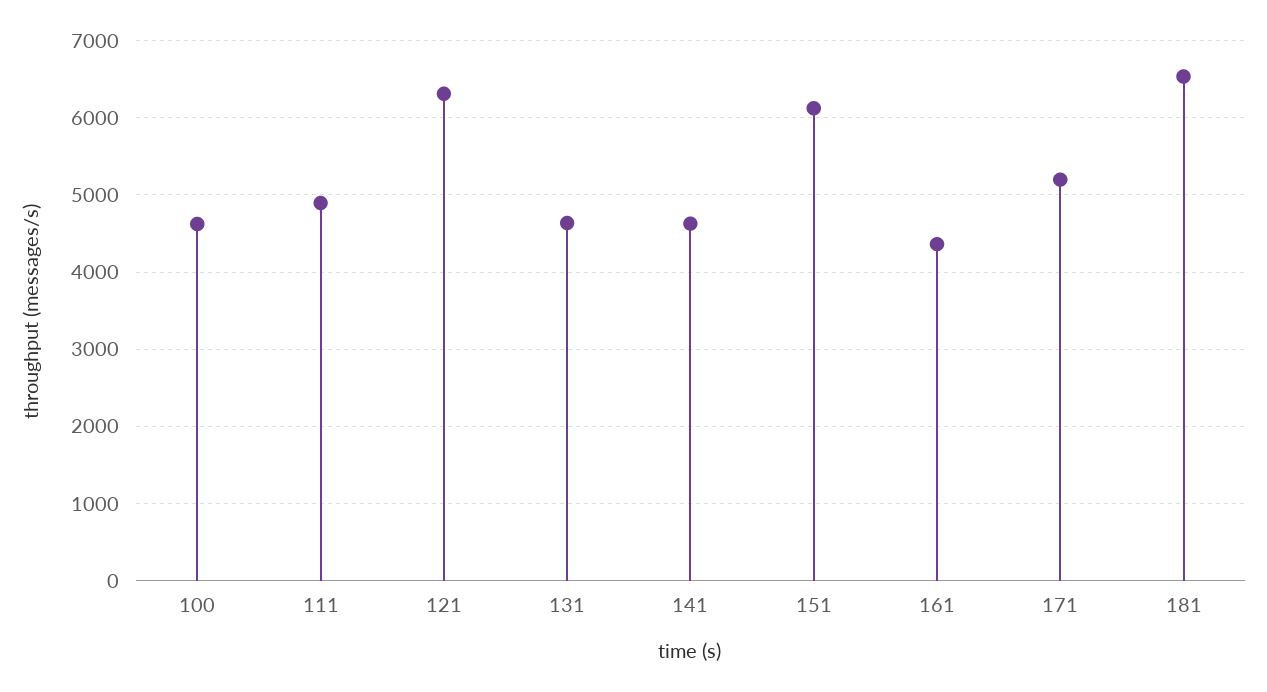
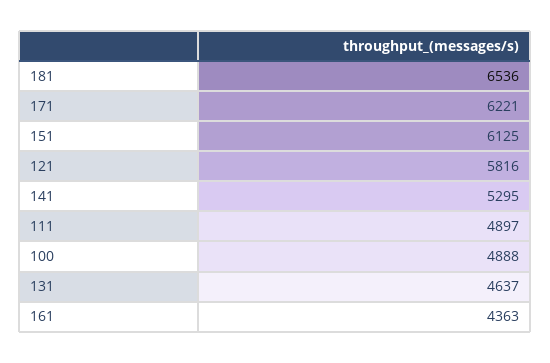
100: 4600 -> 4888
121: 6300 -> 5816
141: 4600 -> 5295
171: 5200 -> 6221

